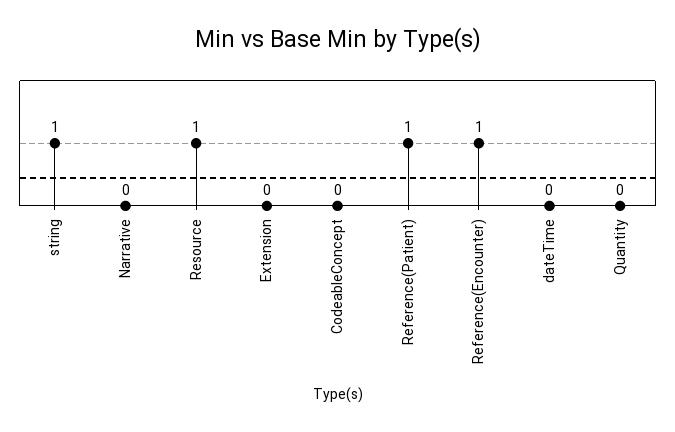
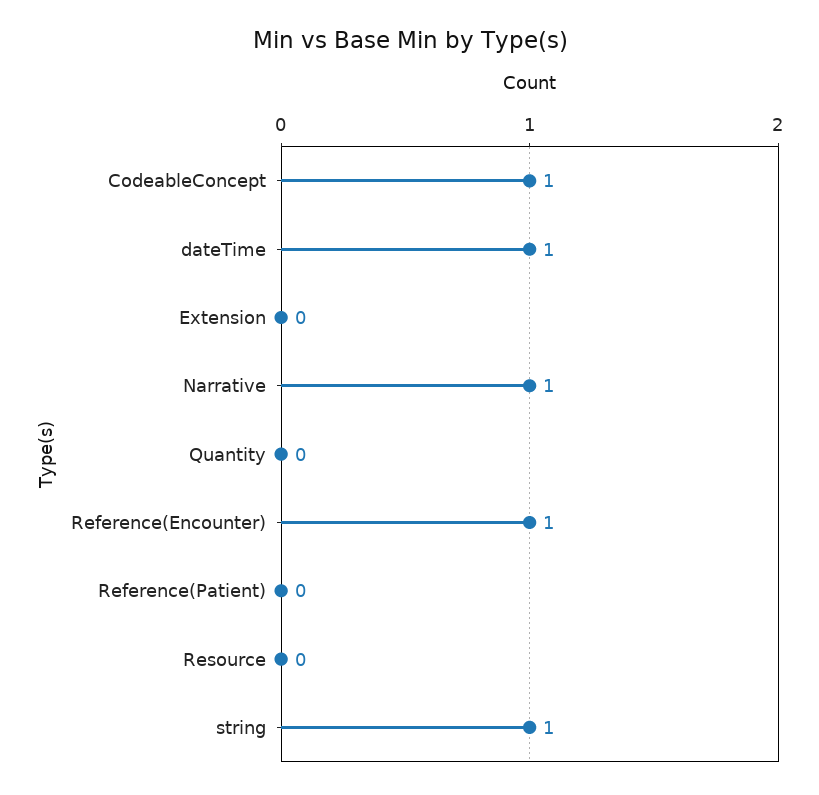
Narrative: 0 -> 1
Resource: 1 -> 0
CodeableConcept: 0 -> 1
Reference(Patient): 1 -> 0
dateTime: 0 -> 1

